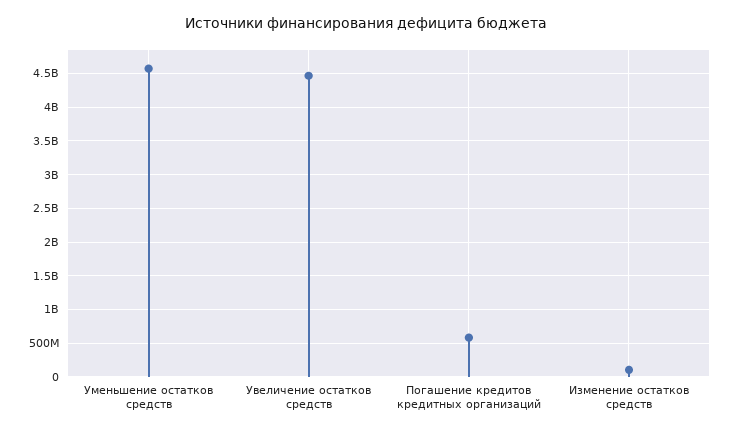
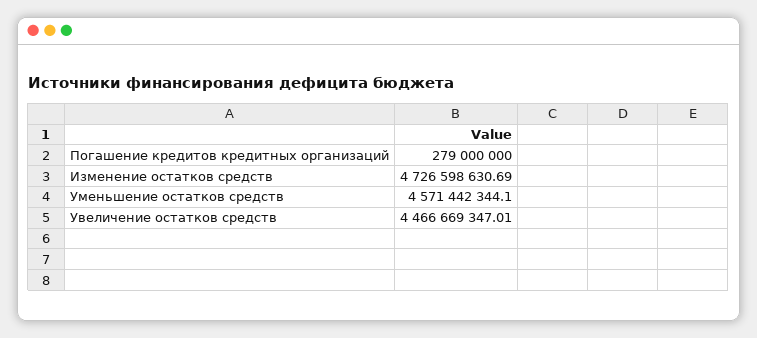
Погашение кредитов кредитных организаций: 600000000 -> 279000000
Изменение остатков средств: 100000000 -> 4726598630.69

